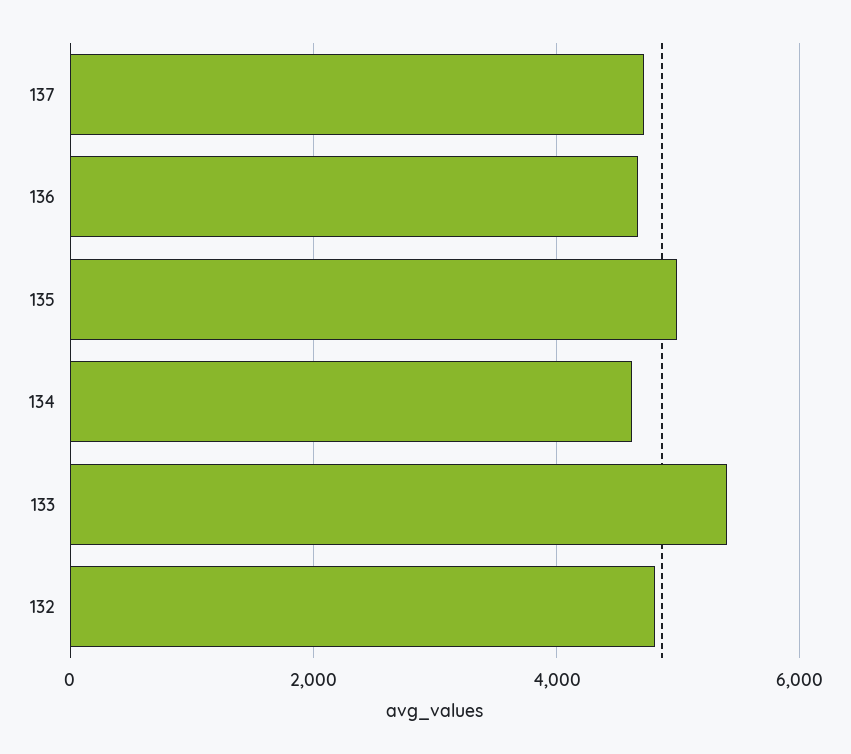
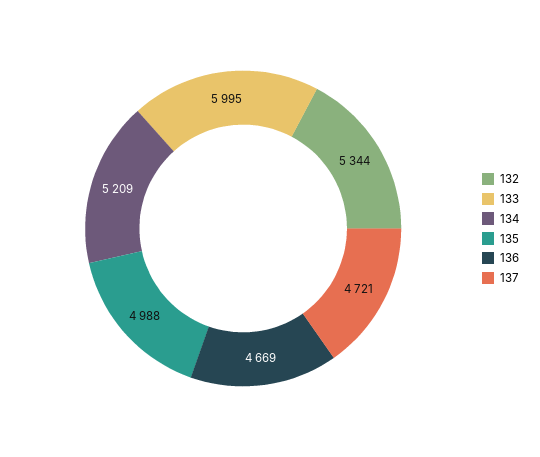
134: 4600 -> 5209
133: 5400 -> 5995
132: 4800 -> 5344

